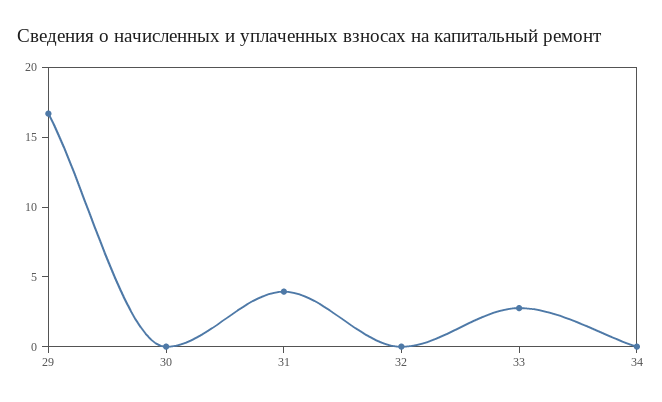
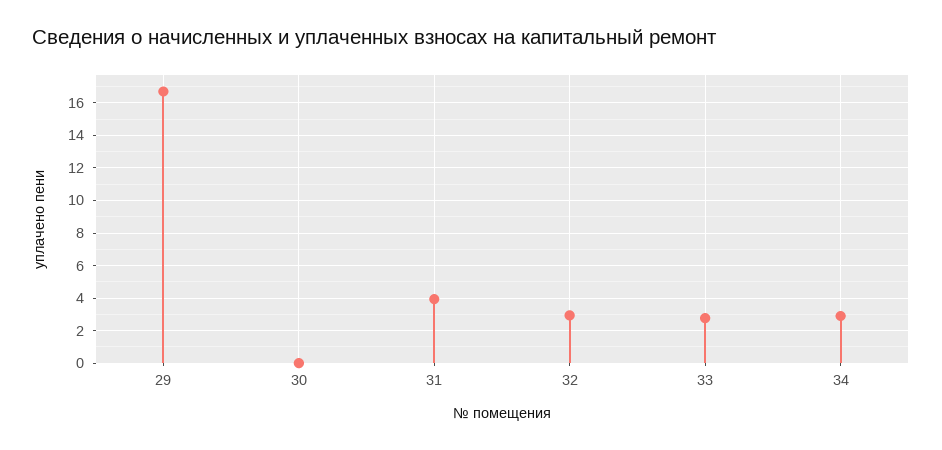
32: 0 -> 3
34: 0 -> 3

